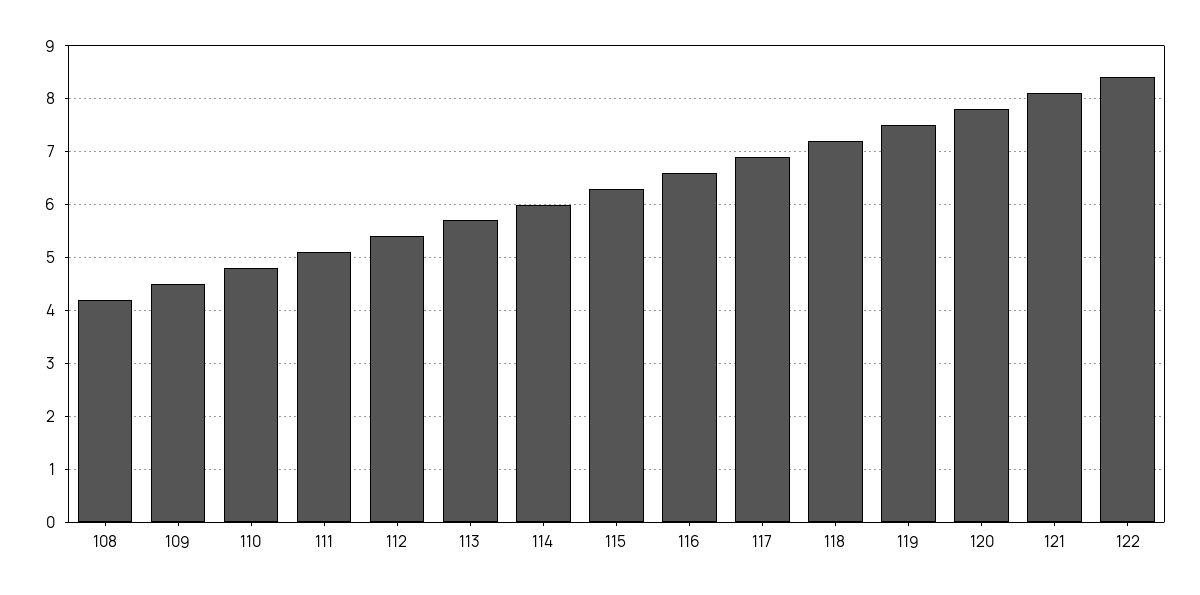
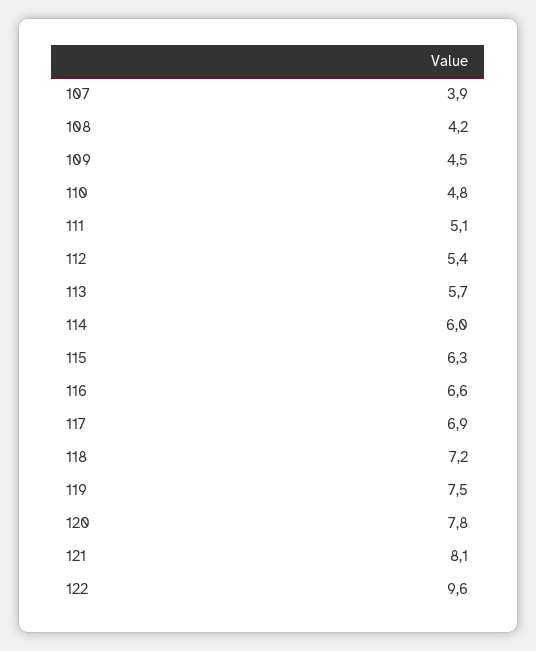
122: 8.5 -> 9.6
107: none -> 3.9

